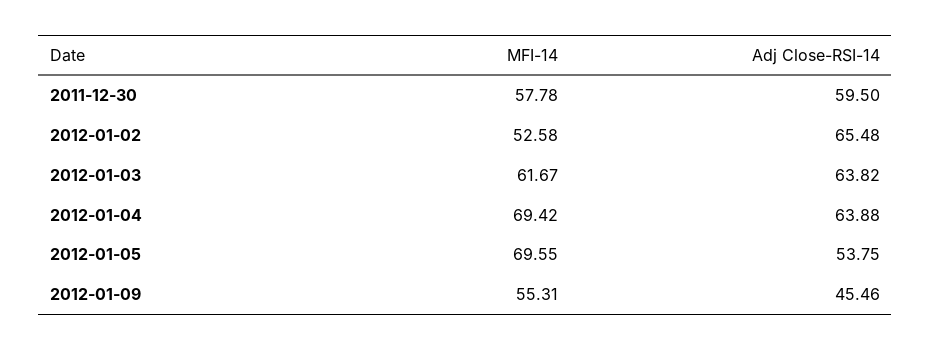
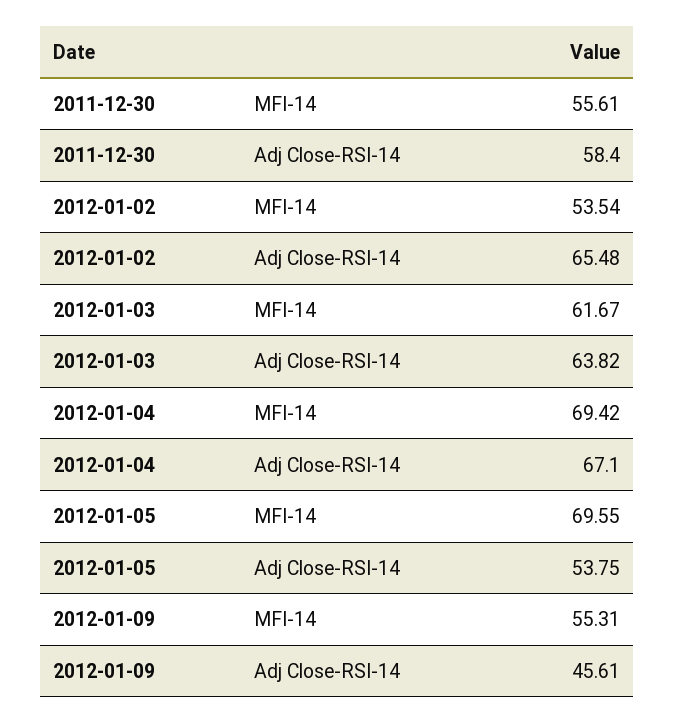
MFI-14, 2011-12-30: 57.78 -> 55.61
Adj Close-RSI-14, 2011-12-30: 59.5 -> 58.4
MFI-14, 2012-01-02: 52.58 -> 53.54
Adj Close-RSI-14, 2012-01-04: 63.88 -> 67.1
Adj Close-RSI-14, 2012-01-09: 45.46 -> 45.61

